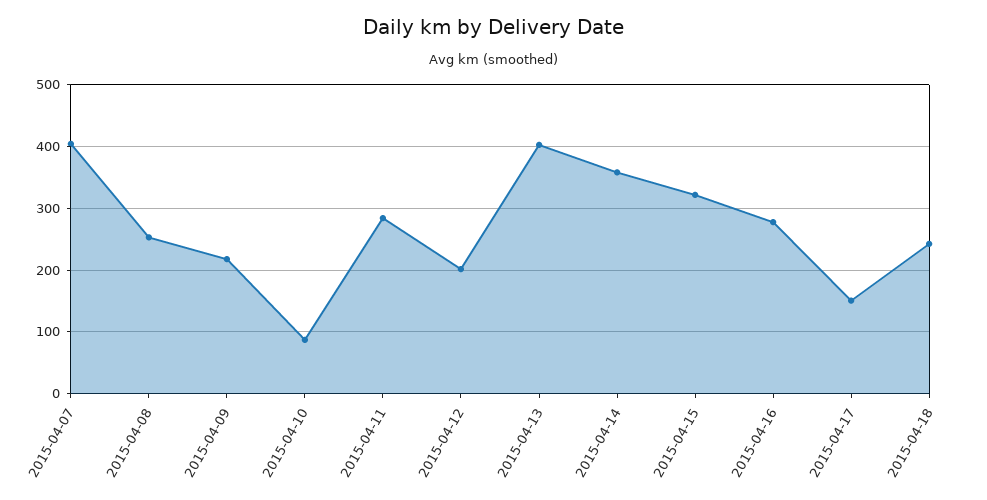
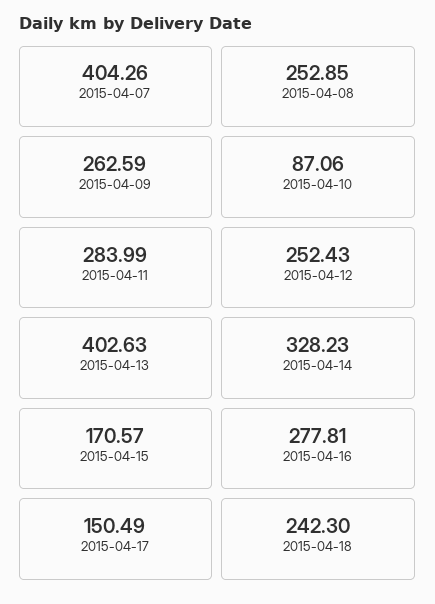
2015-04-09: 220 -> 262.59
2015-04-12: 200 -> 252.43
2015-04-14: 360 -> 328.23
2015-04-15: 320 -> 170.57

